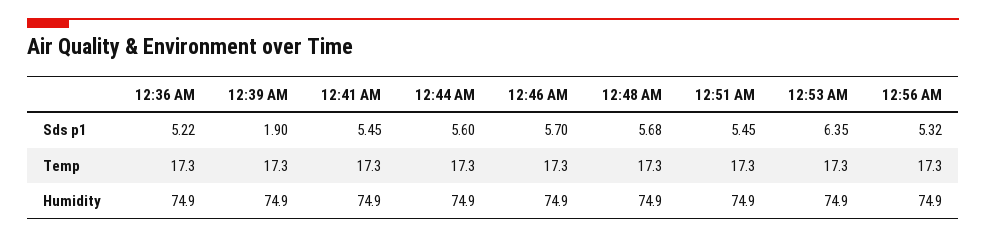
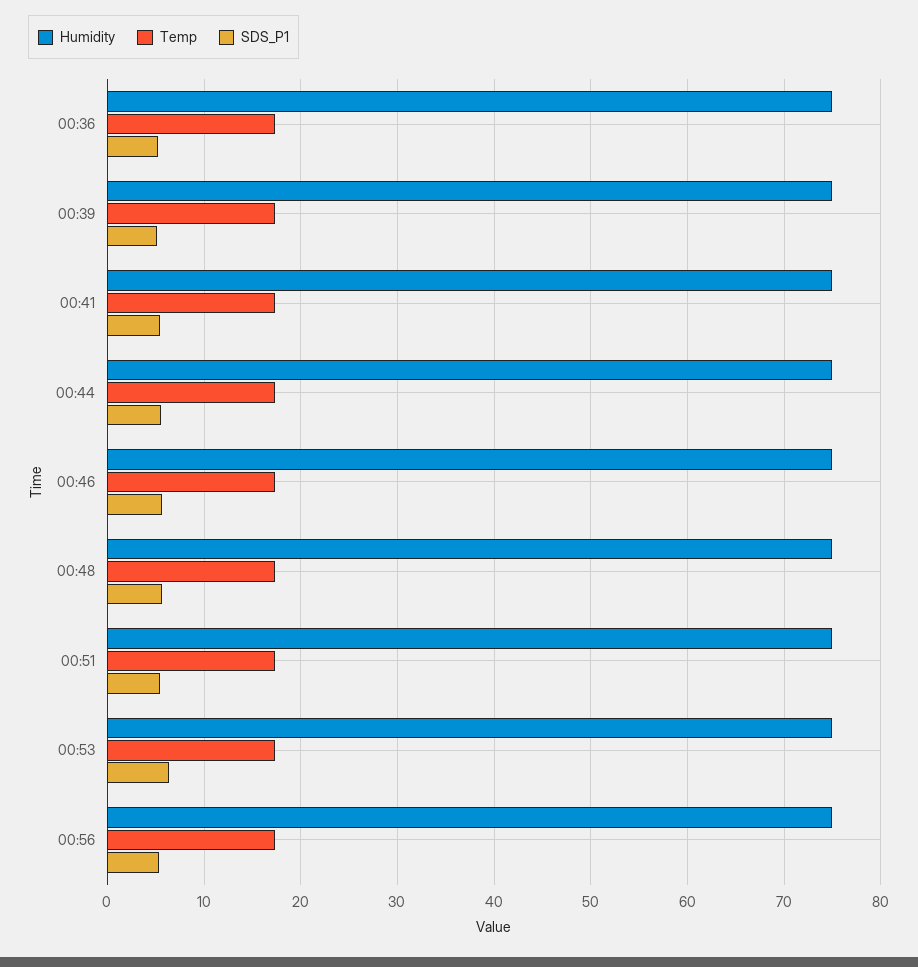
Sds p1, 12:39 AM: 1.9 -> 5

